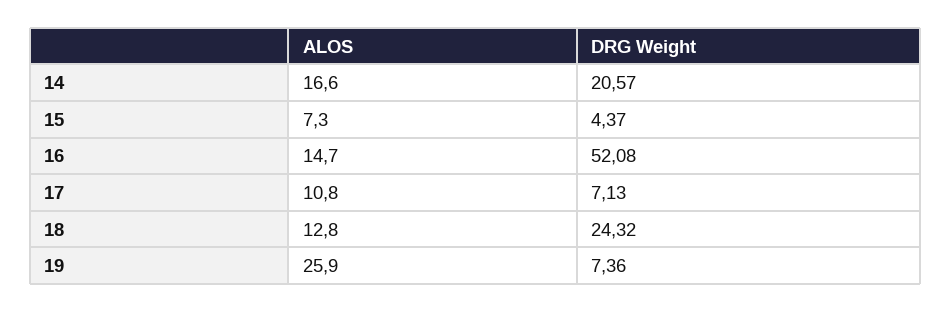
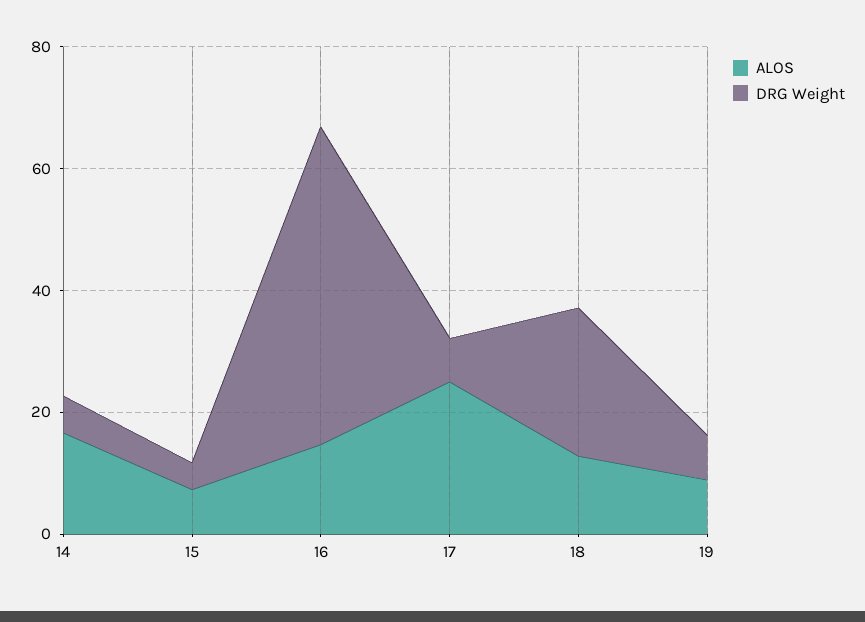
DRG Weight, 14: 20.57 -> 5
ALOS, 17: 10.8 -> 25
ALOS, 19: 25.9 -> 10

